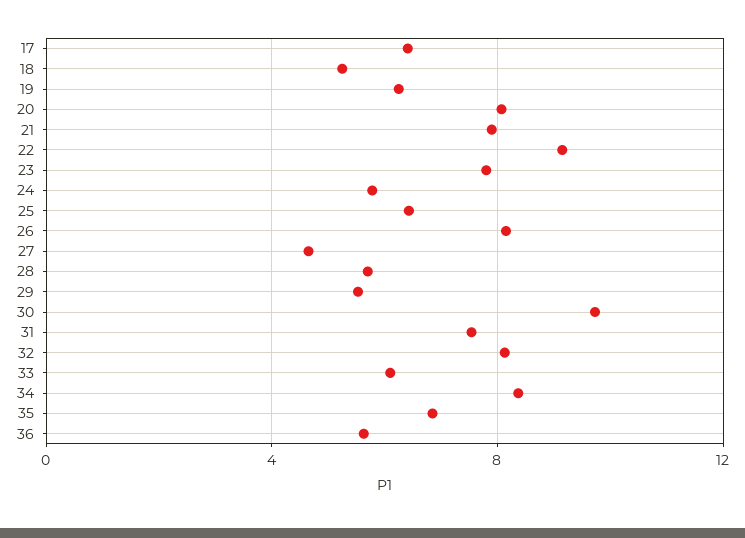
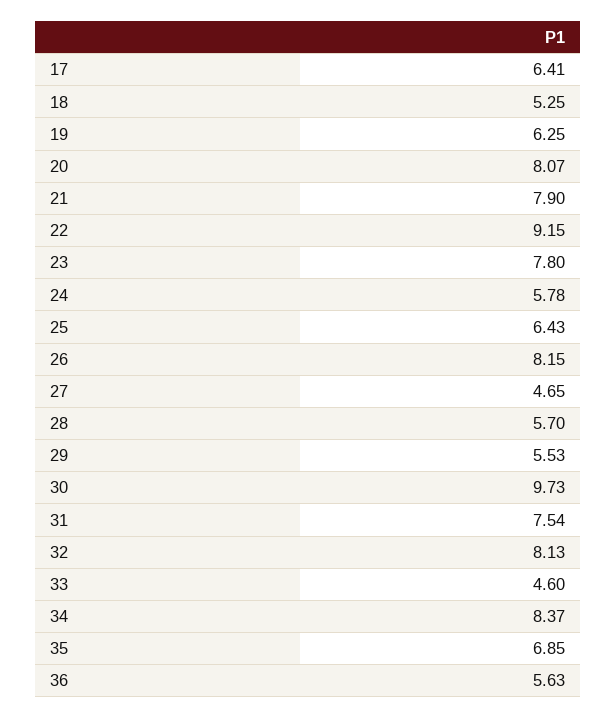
33: 6 -> 4.6

